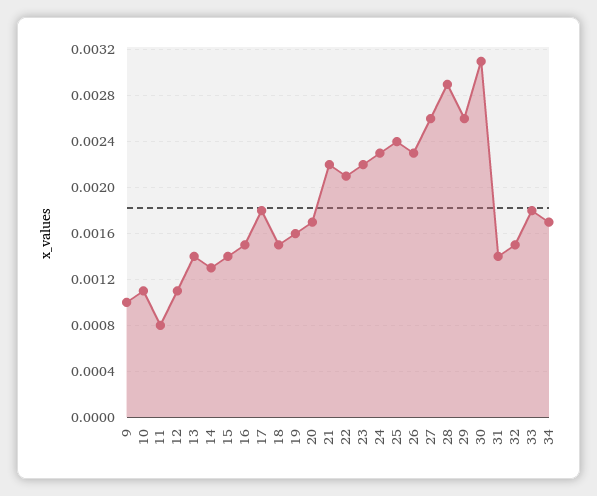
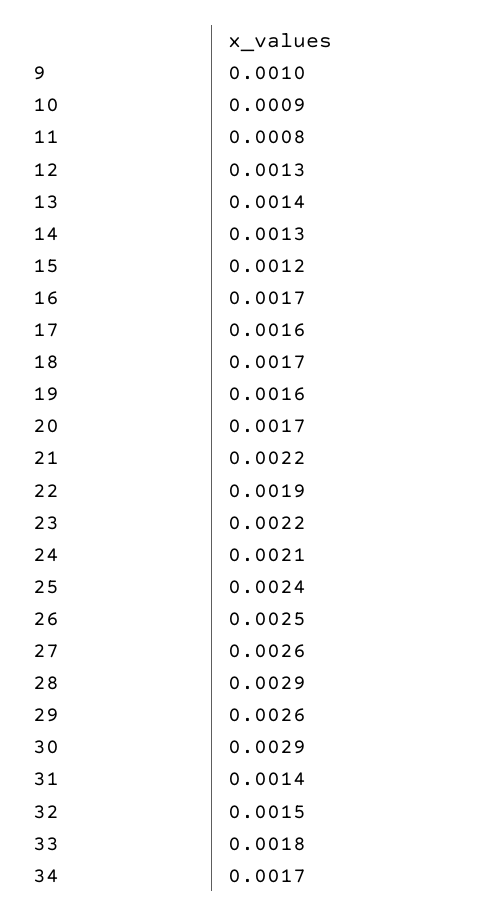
10: 0.0011 -> 0.0009
12: 0.0011 -> 0.0013
15: 0.0014 -> 0.0012
16: 0.0015 -> 0.0017
17: 0.0018 -> 0.0016
18: 0.0015 -> 0.0017
22: 0.0021 -> 0.0019
24: 0.0023 -> 0.0021
26: 0.0023 -> 0.0025
30: 0.0031 -> 0.0029

